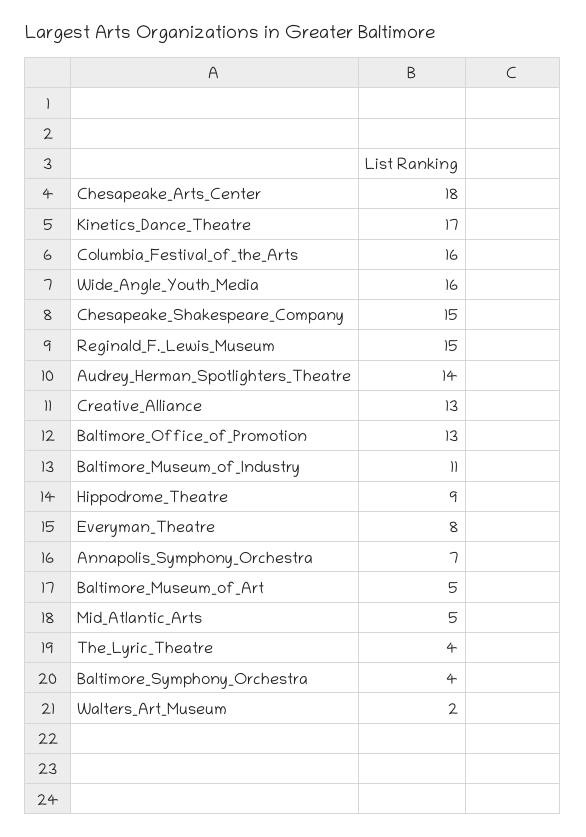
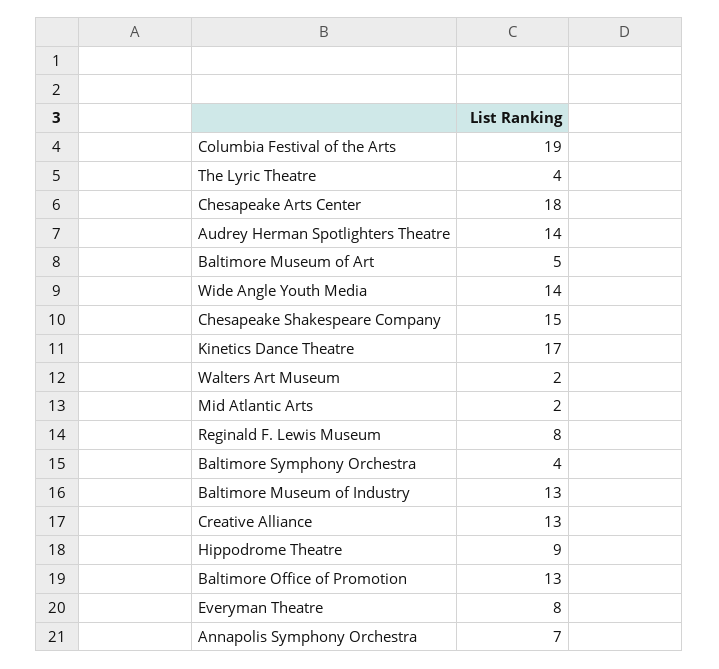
Columbia_Festival_of_the_Arts: 16 -> 19
Wide_Angle_Youth_Media: 16 -> 14
Reginald_F._Lewis_Museum: 15 -> 8
Baltimore_Museum_of_Industry: 11 -> 13
Mid_Atlantic_Arts: 5 -> 2

